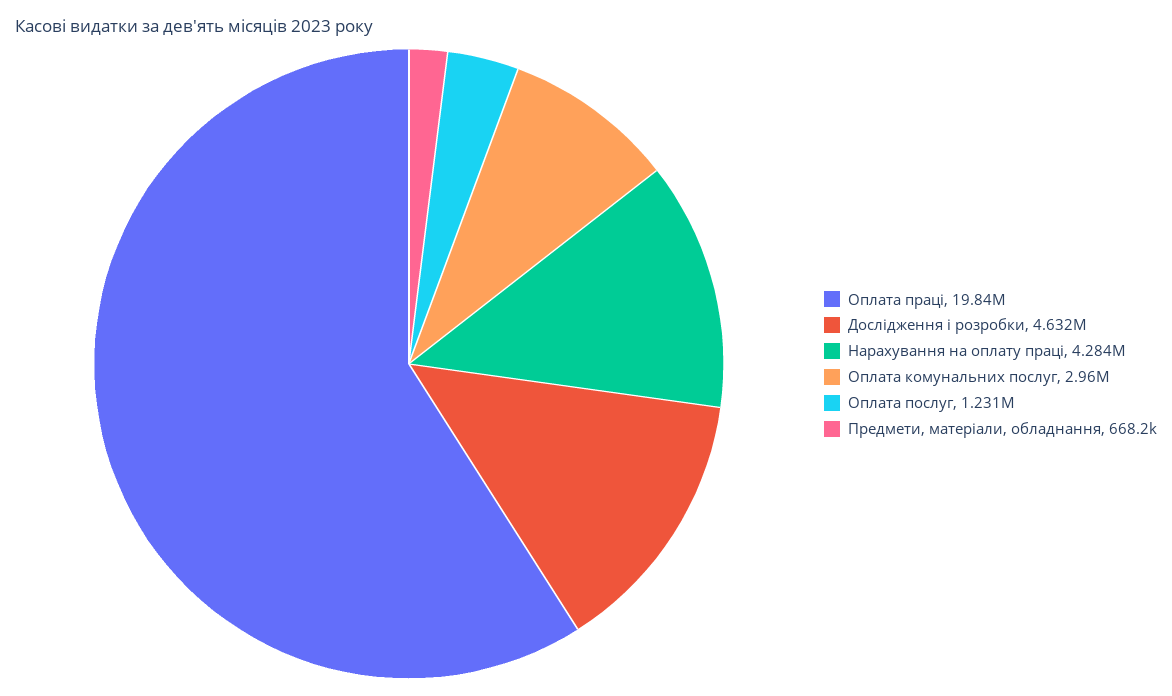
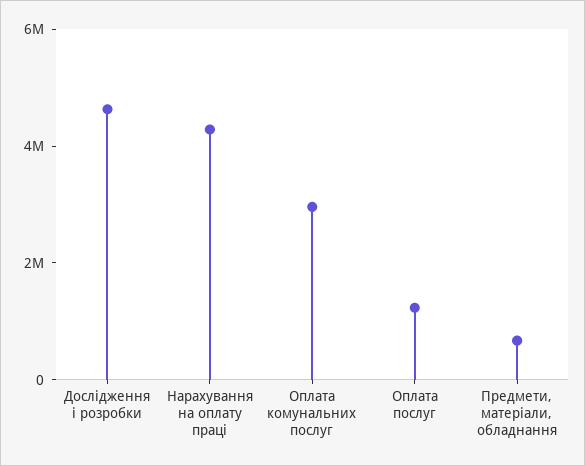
Оплата праці: 19840000 -> none

